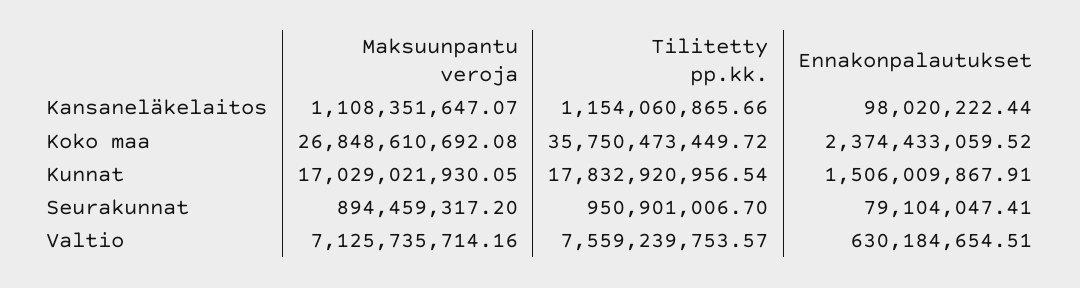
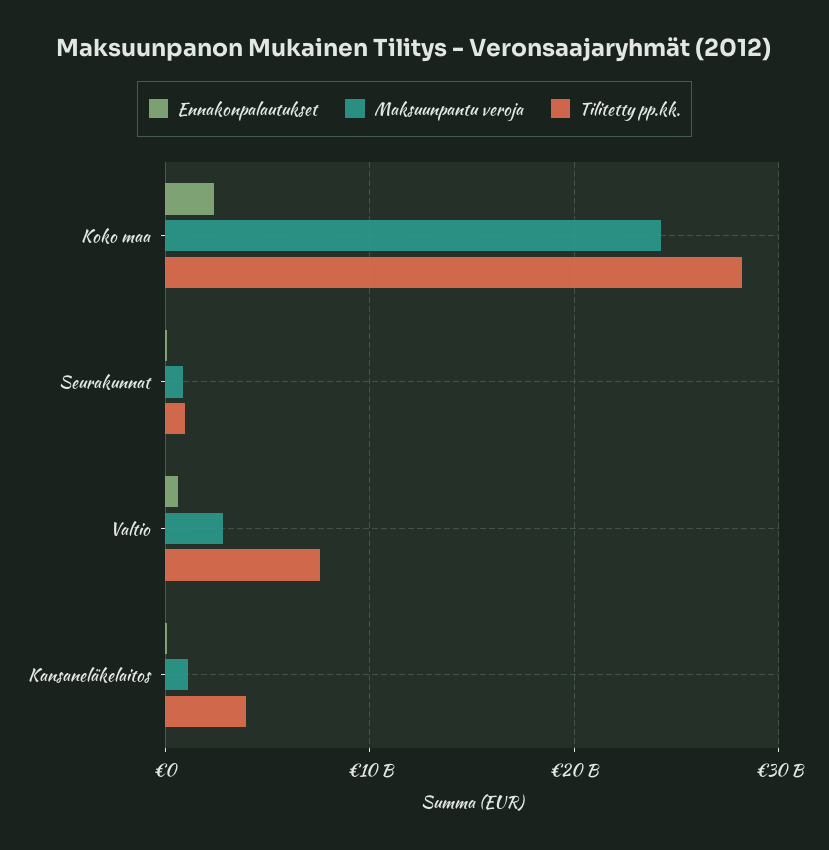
Tilitetty pp.kk., Kansaneläkelaitos: 1154060865.66 -> 4000000000
Maksuunpantu veroja, Koko maa: 26848610692.08 -> 24000000000
Tilitetty pp.kk., Koko maa: 35750473449.72 -> 28000000000
Maksuunpantu veroja, Kunnat: 17029021930.05 -> none
Tilitetty pp.kk., Kunnat: 17832920956.54 -> none
Ennakonpalautukset, Kunnat: 1506009867.91 -> none
Maksuunpantu veroja, Valtio: 7125735714.16 -> 3000000000

